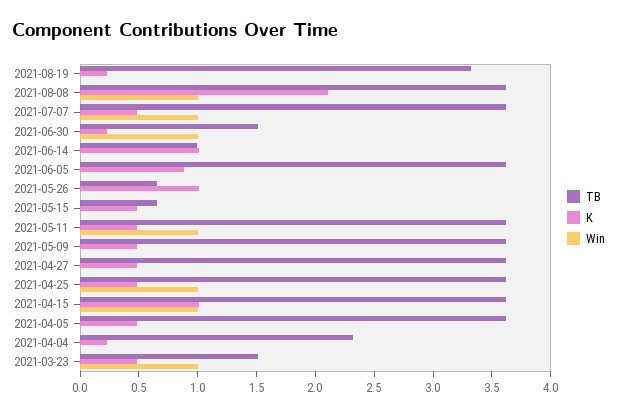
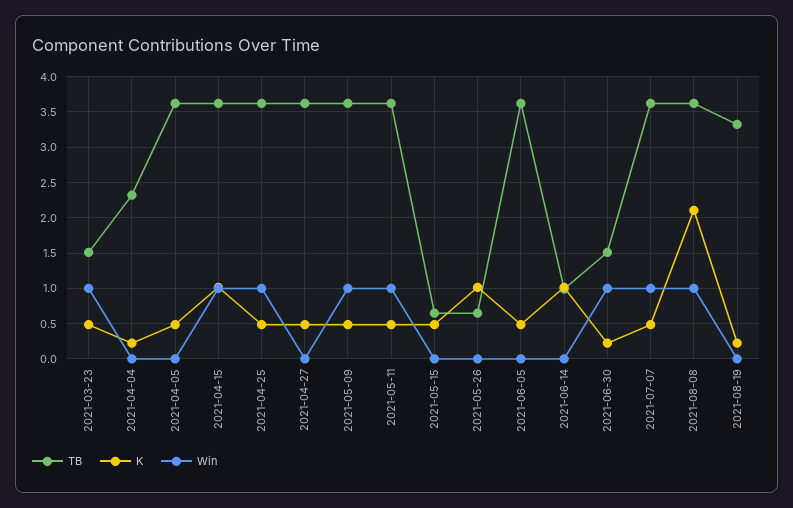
K, 2021-06-05: 0.9 -> 0.5
Win, 2021-05-09: 0 -> 1

